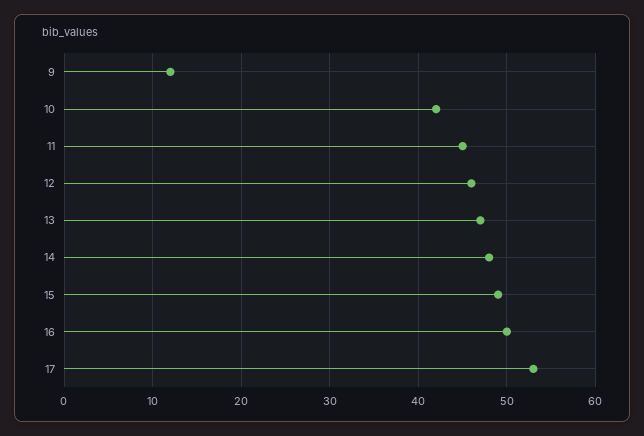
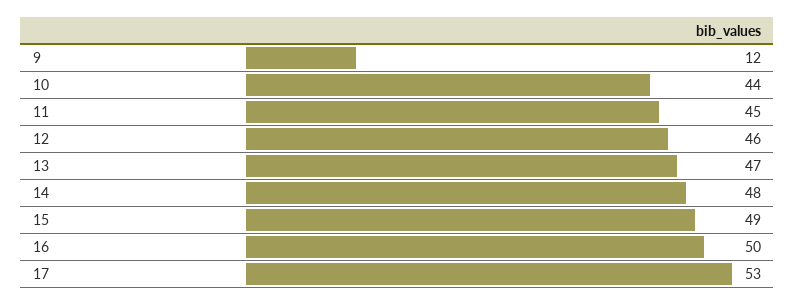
10: 42 -> 44

